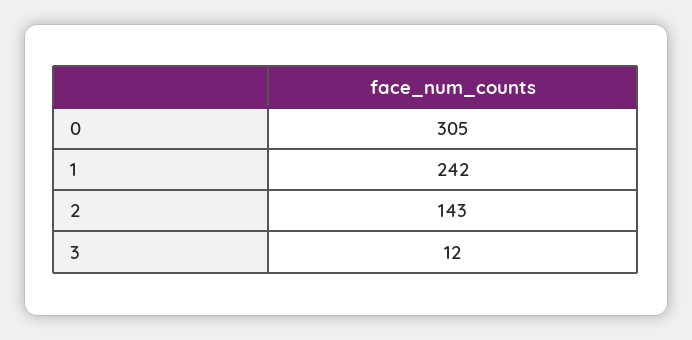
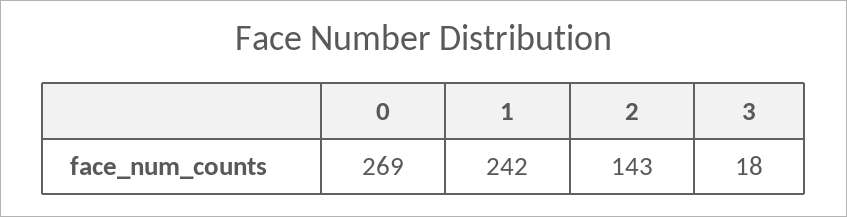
0: 305 -> 269
3: 12 -> 18

